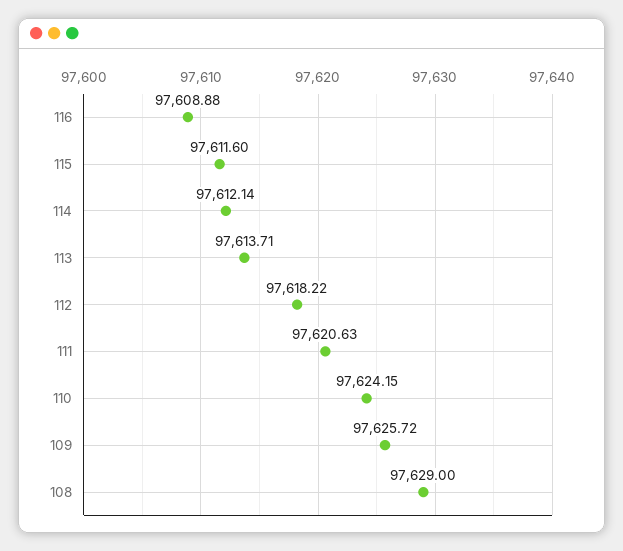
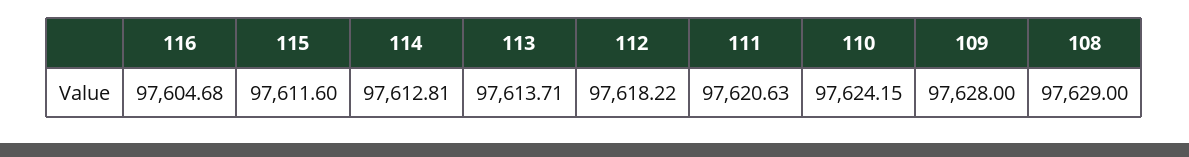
116: 97608.88 -> 97604.68
114: 97612.14 -> 97612.81
109: 97625.72 -> 97628

